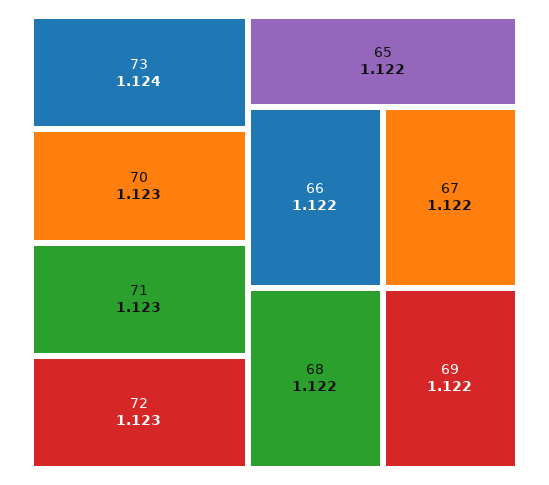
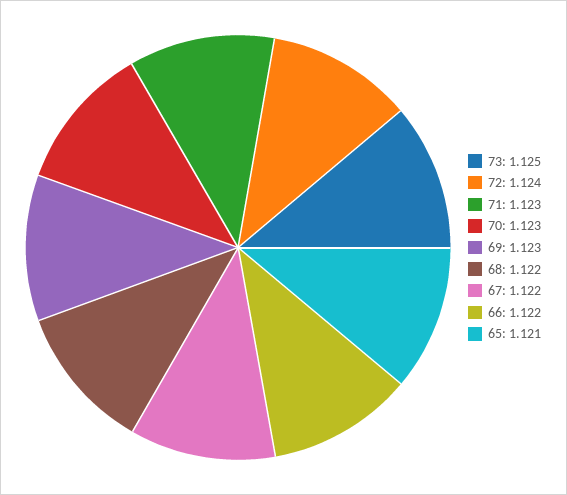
73: 1.124 -> 1.125
72: 1.123 -> 1.124
65: 1.122 -> 1.121
69: 1.122 -> 1.123

